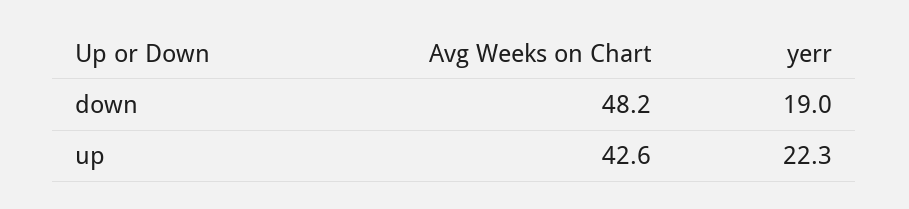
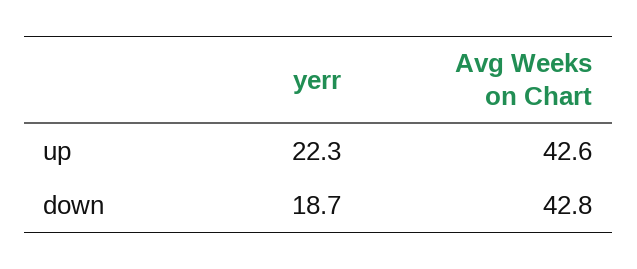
Avg Weeks on Chart, down: 48.2 -> 42.8
yerr, down: 19 -> 18.7

